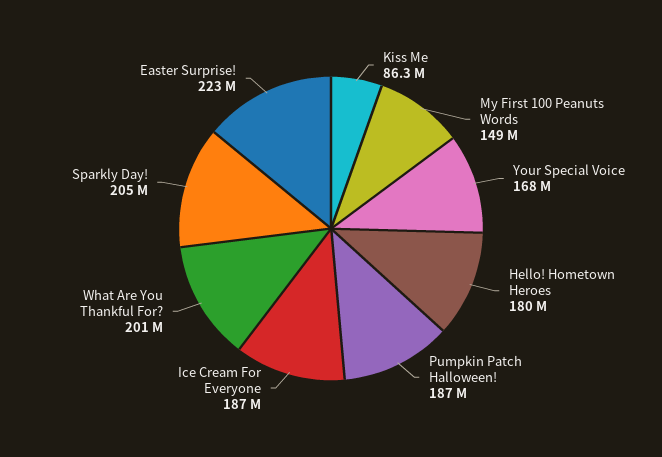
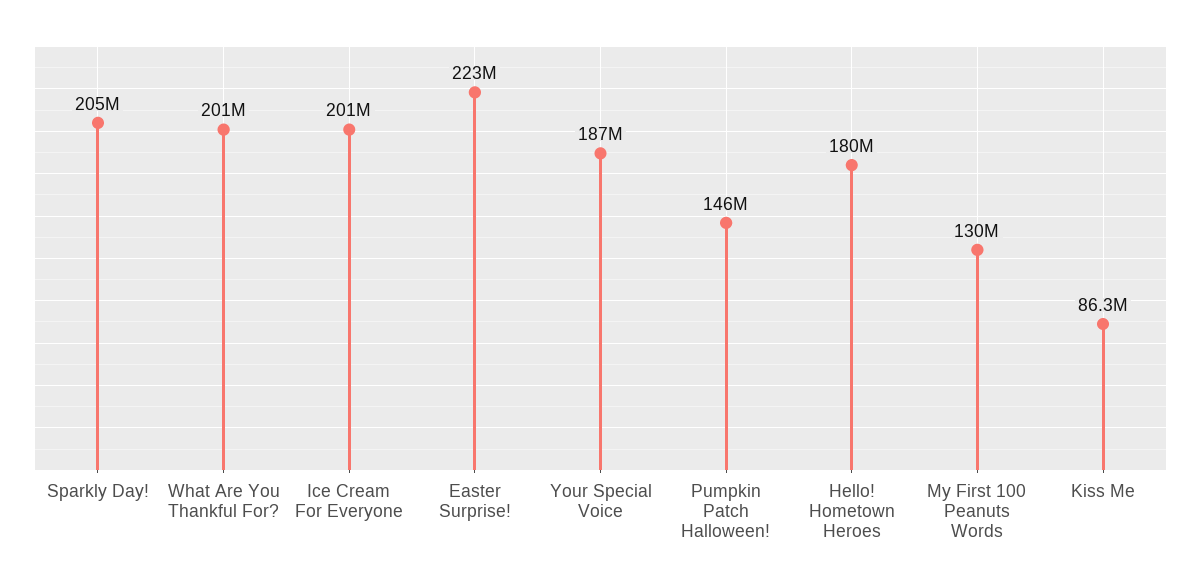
My First 100 Peanuts Words: 149000000 -> 130000000
Your Special Voice: 168000000 -> 187000000
Pumpkin Patch Halloween!: 187000000 -> 146000000
Ice Cream For Everyone: 187000000 -> 201000000

